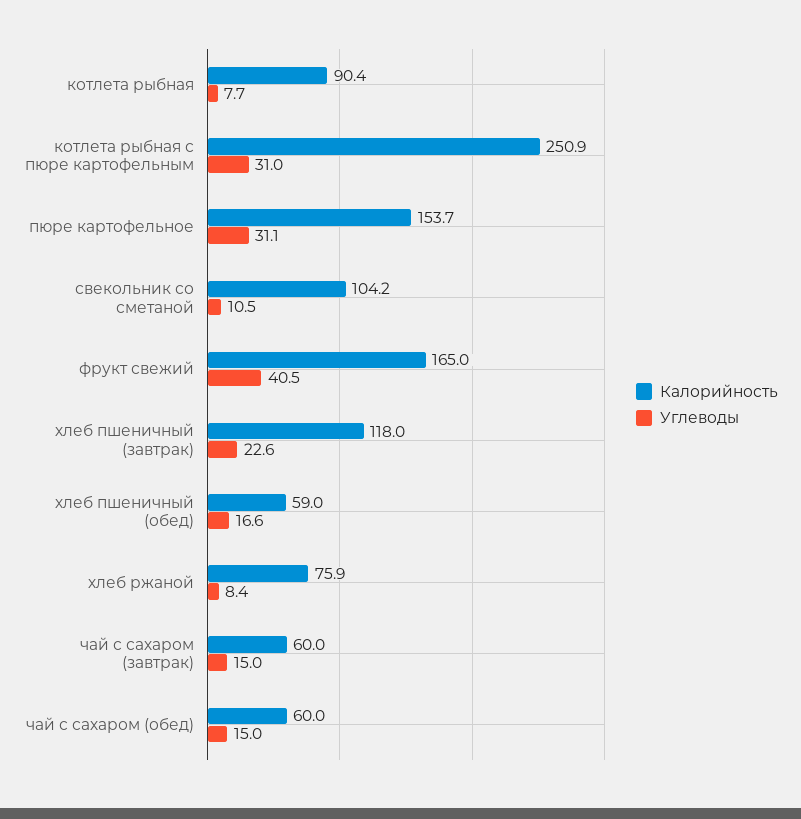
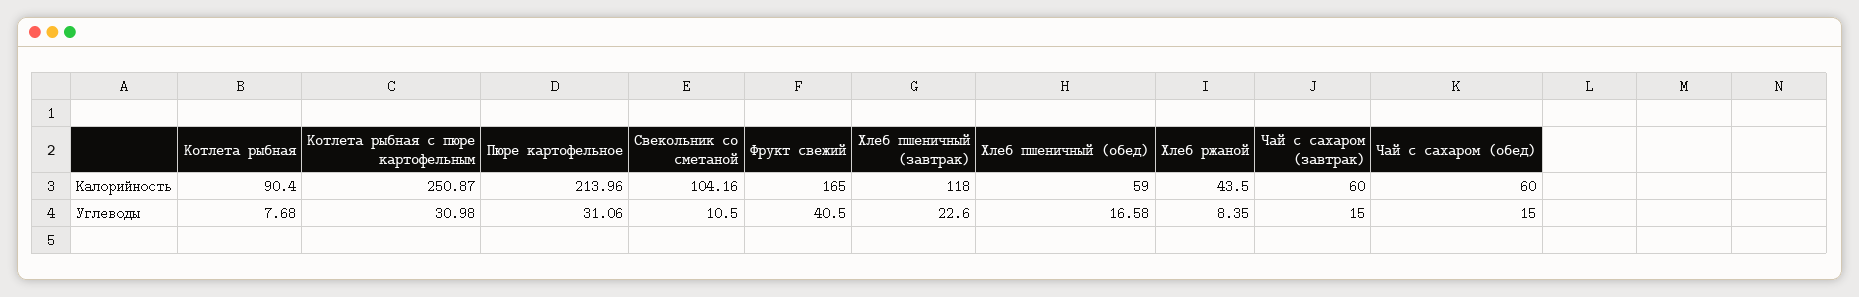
Калорийность, пюре картофельное: 153.7 -> 213.96
Калорийность, хлеб ржаной: 75.9 -> 43.5

